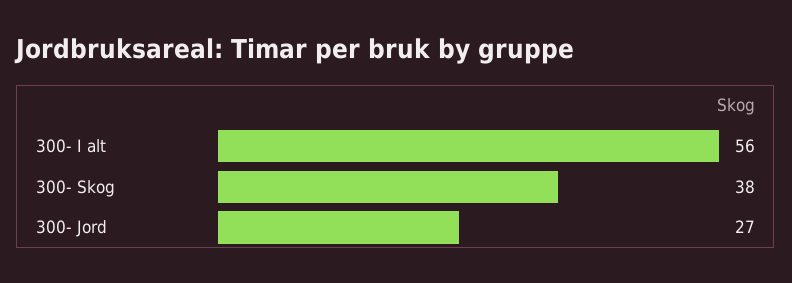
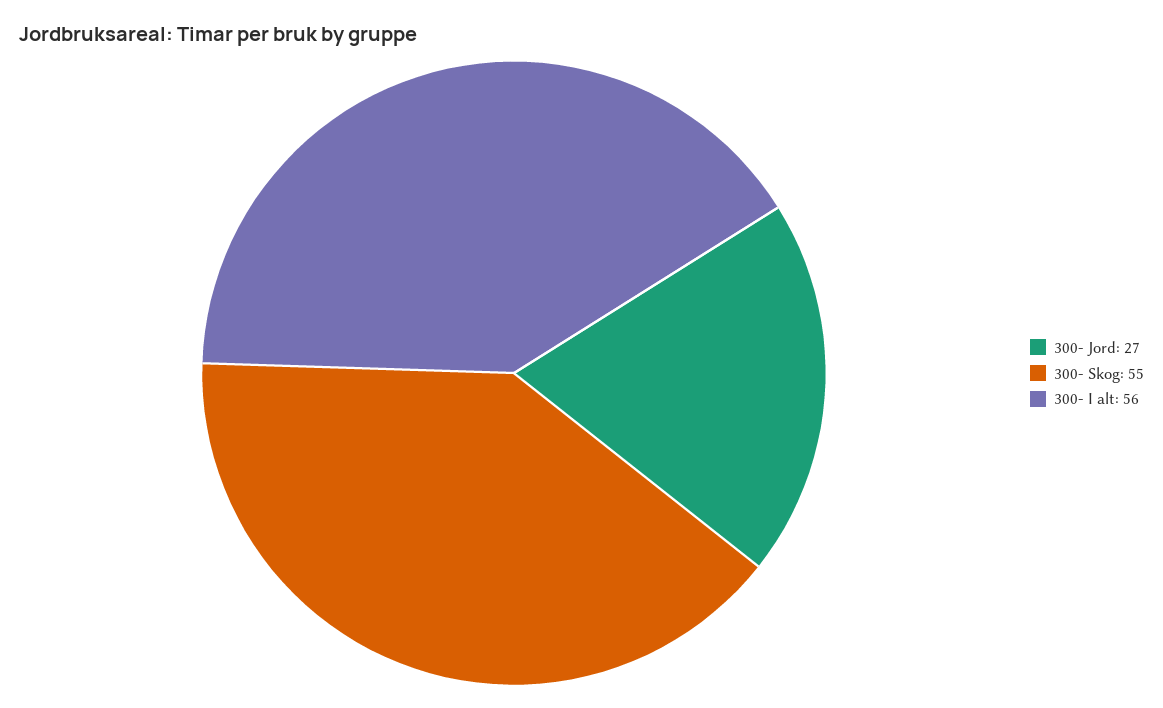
300- Skog: 38 -> 55

